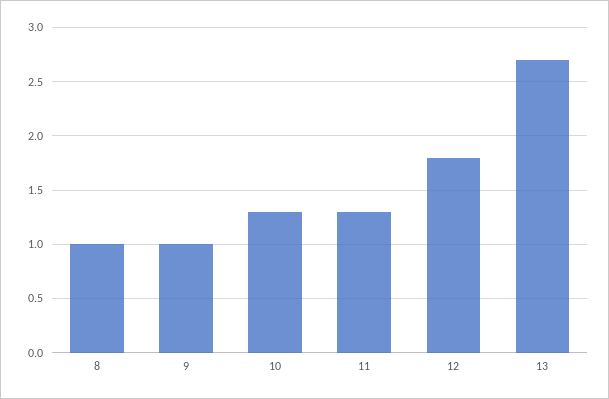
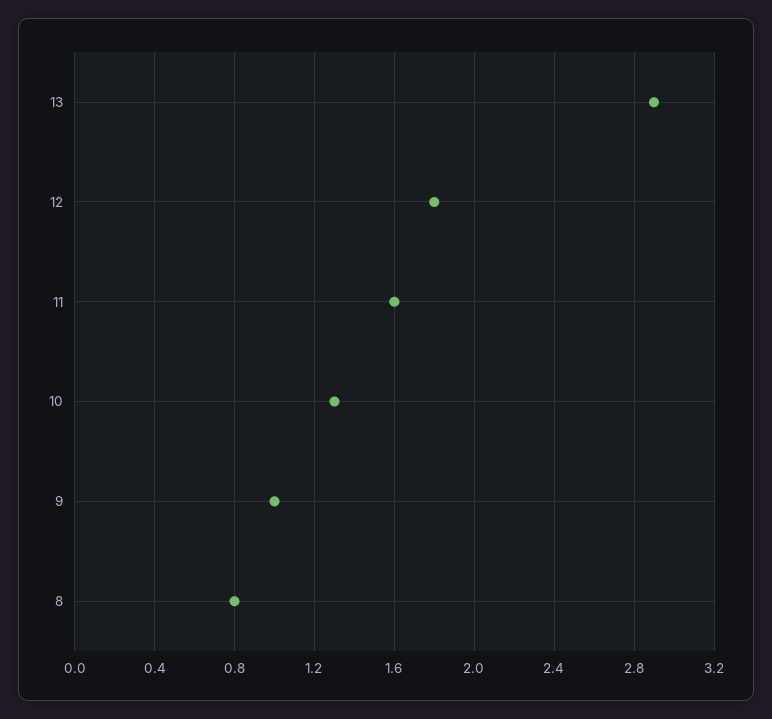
8: 1 -> 0.8
11: 1.3 -> 1.6
13: 2.7 -> 2.9

